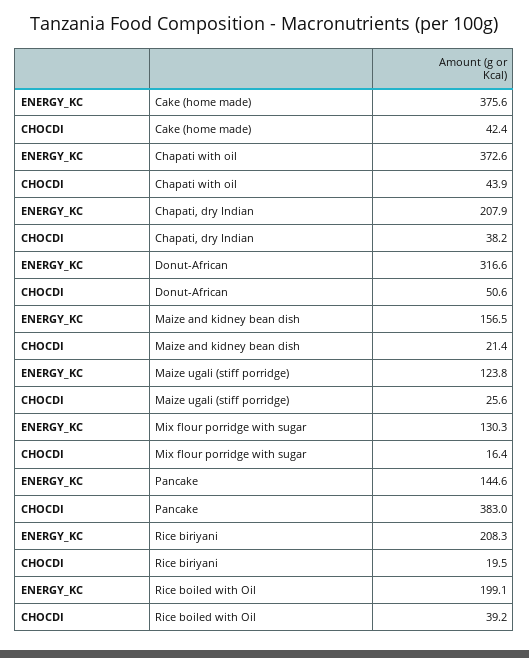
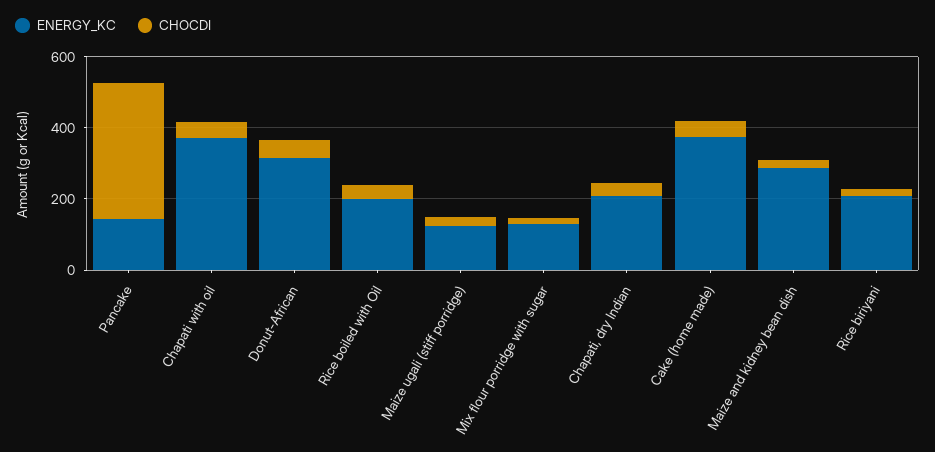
ENERGY_KC, Maize and kidney bean dish: 156.5 -> 300

